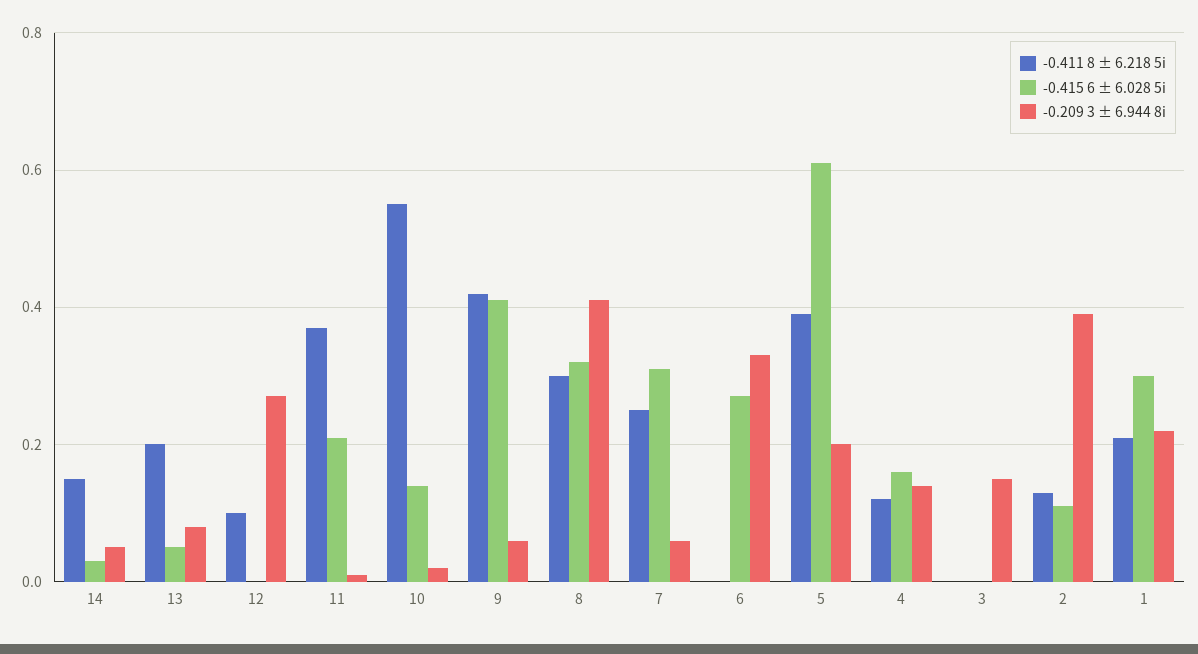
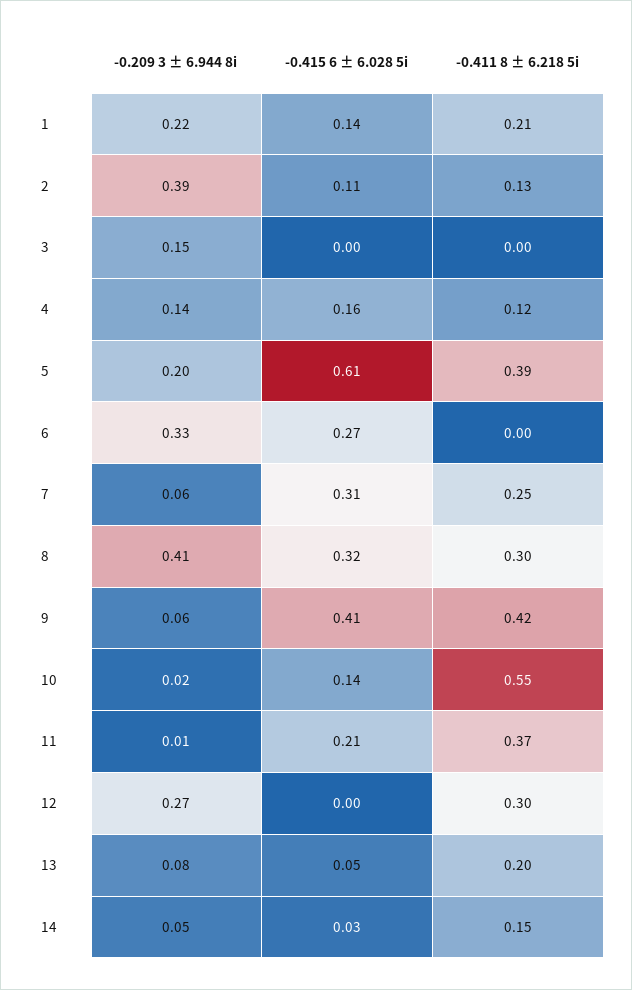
-0.411 8 ± 6.218 5i, 12: 0.1 -> 0.3
-0.415 6 ± 6.028 5i, 1: 0.3 -> 0.14

